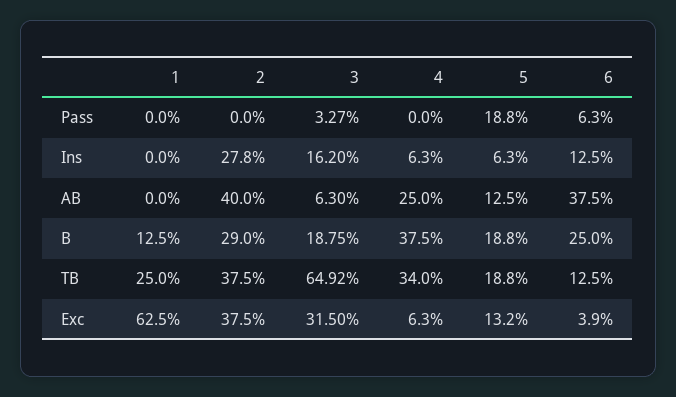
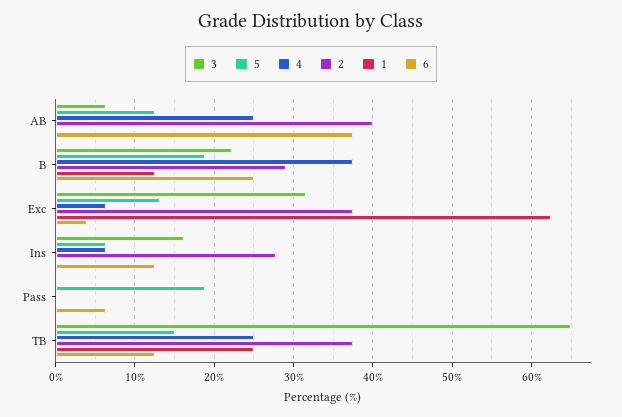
3, Pass: 3.27 -> 0
3, B: 18.75 -> 22
4, TB: 34 -> 25
5, TB: 18.8 -> 15

